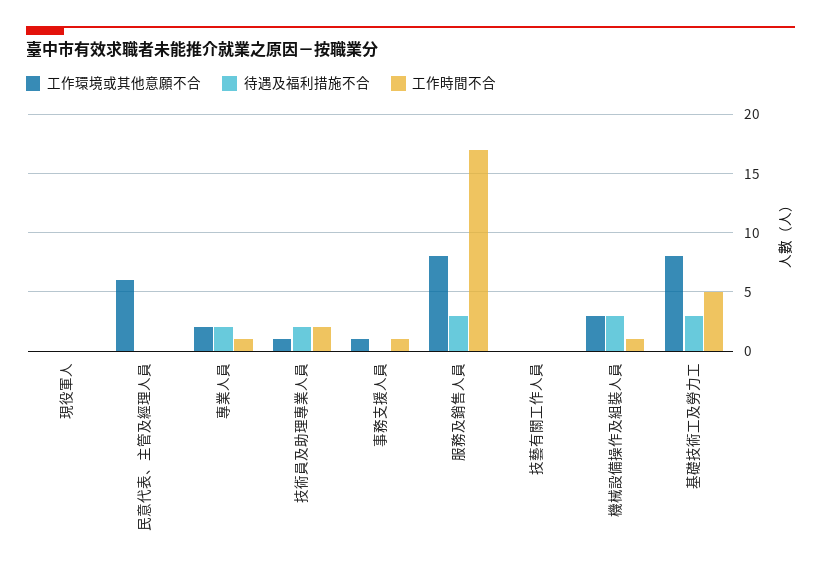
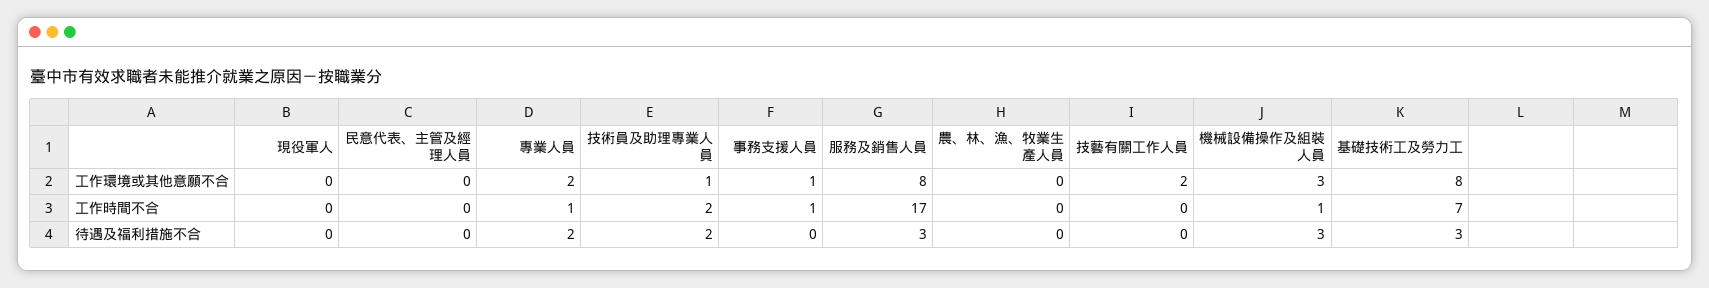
工作環境或其他意願不合, 民意代表、主管及經理人員: 6 -> 0
工作環境或其他意願不合, 技藝有關工作人員: 0 -> 2
工作時間不合, 基礎技術工及勞力工: 5 -> 7
工作環境或其他意願不合, 農、林、漁、牧業生產人員: none -> 0
工作時間不合, 農、林、漁、牧業生產人員: none -> 0
待遇及福利措施不合, 農、林、漁、牧業生產人員: none -> 0

